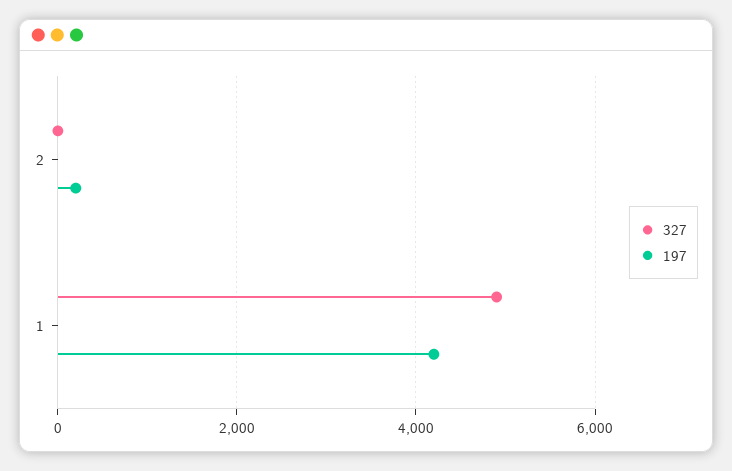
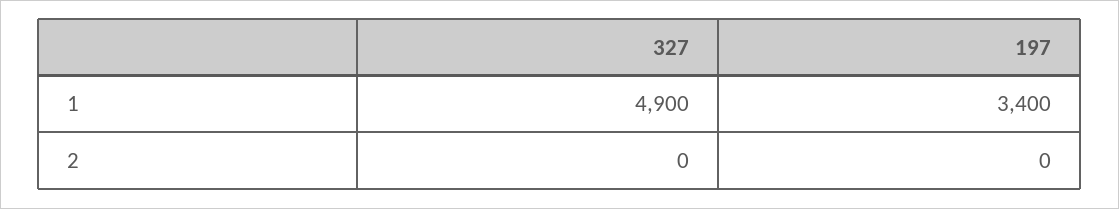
197, 2: 200 -> 0
197, 1: 4200 -> 3400

